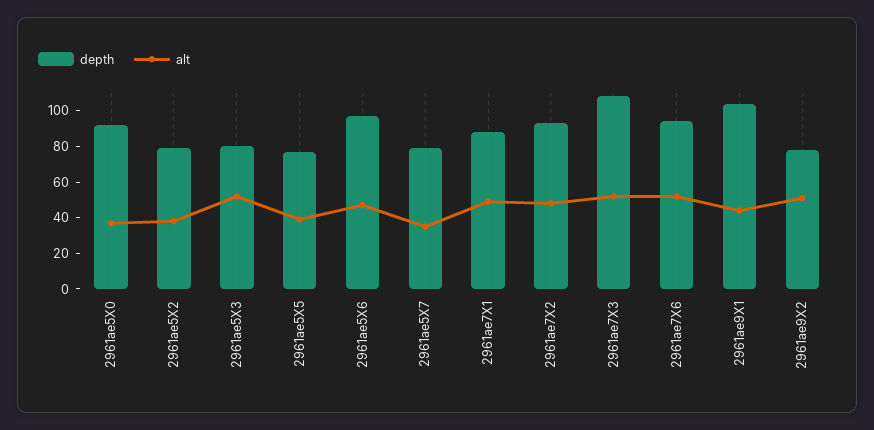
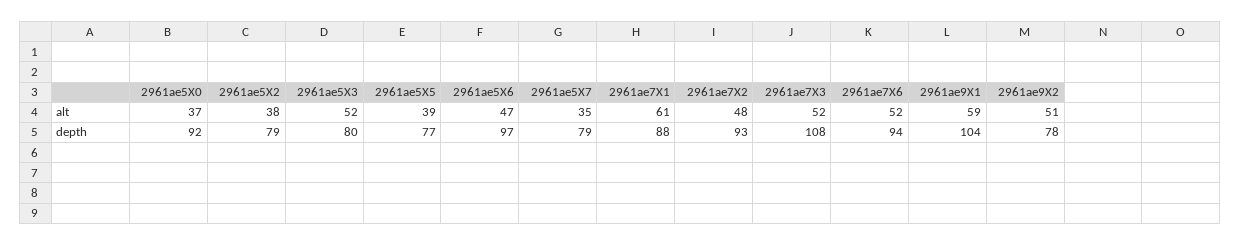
alt, 2961ae7X1: 50 -> 61
alt, 2961ae9X1: 45 -> 59

